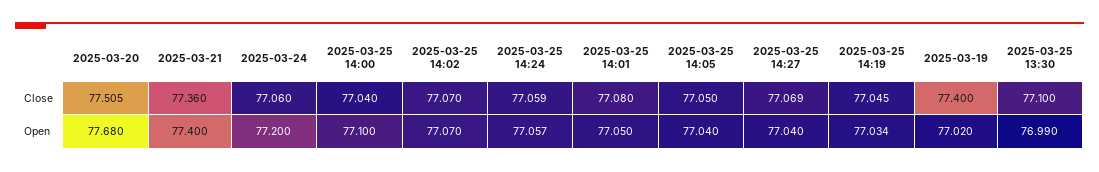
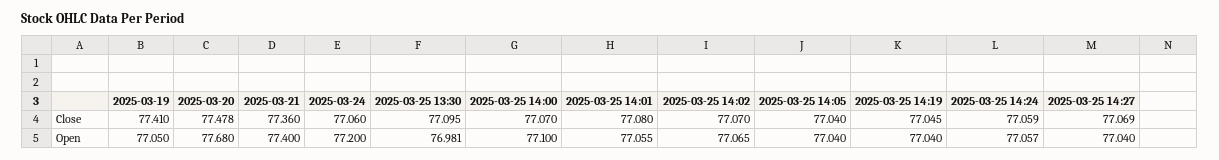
2025-03-20, Close: 77.505 -> 77.478
2025-03-25 14:00, Close: 77.04 -> 77.07
2025-03-25 14:05, Close: 77.05 -> 77.04
2025-03-19, Close: 77.4 -> 77.41
2025-03-25 13:30, Close: 77.1 -> 77.095
2025-03-25 14:02, Open: 77.07 -> 77.065
2025-03-25 14:01, Open: 77.05 -> 77.055
2025-03-25 14:19, Open: 77.034 -> 77.04
2025-03-19, Open: 77.02 -> 77.05
2025-03-25 13:30, Open: 76.99 -> 76.981

